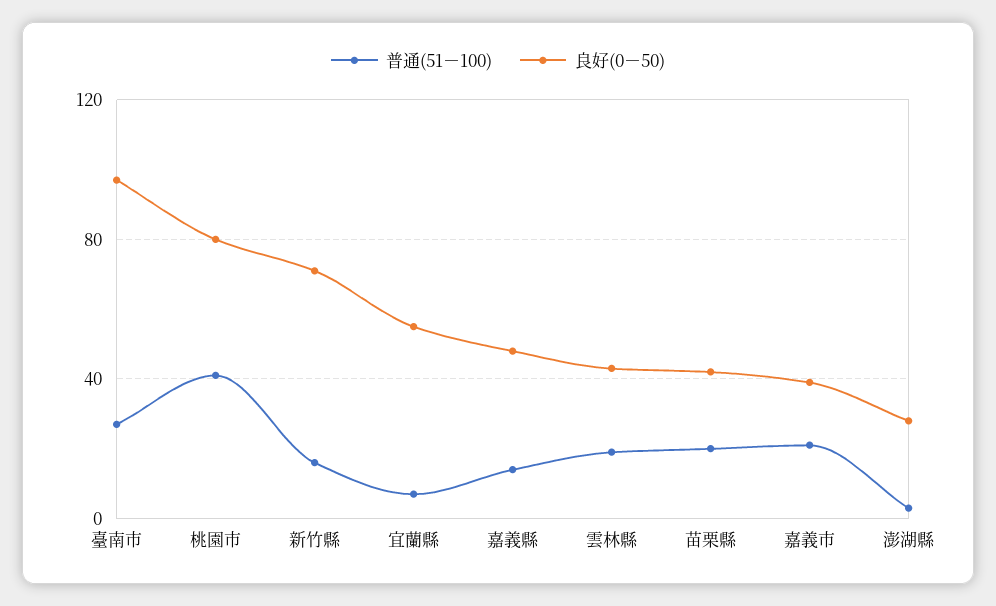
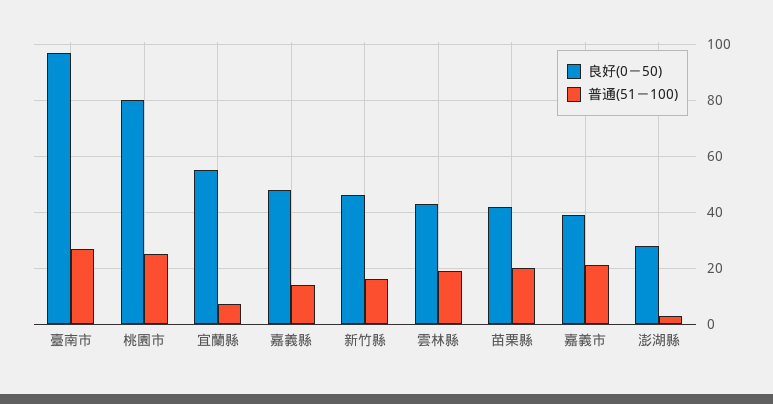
普通(51－100), 桃園市: 40 -> 25
良好(0－50), 新竹縣: 70 -> 45

